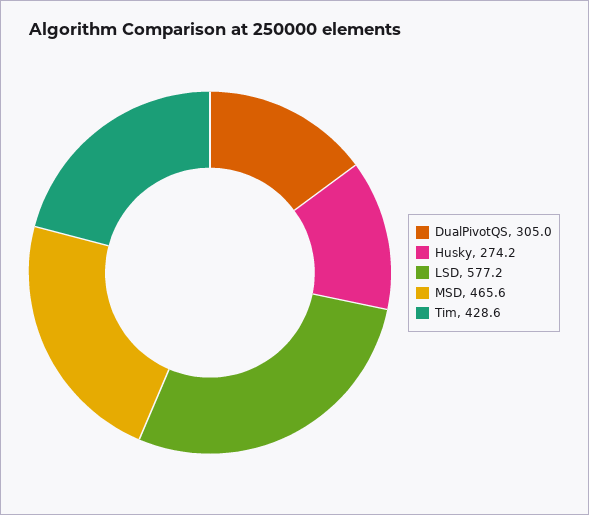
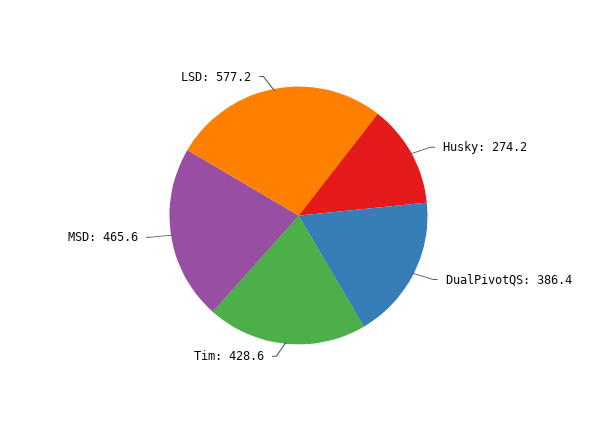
DualPivotQS: 305 -> 386.4

